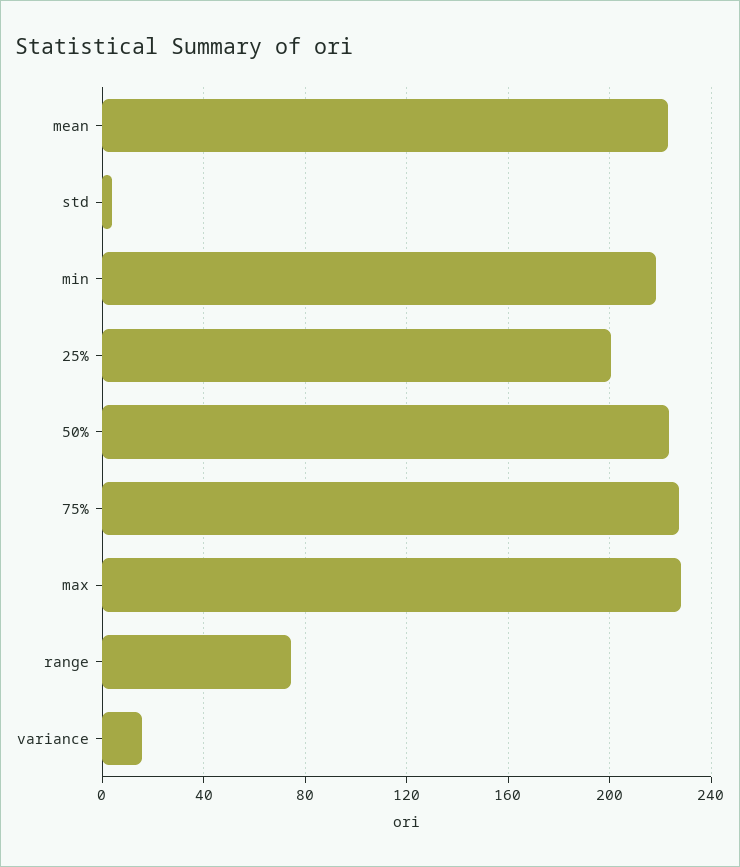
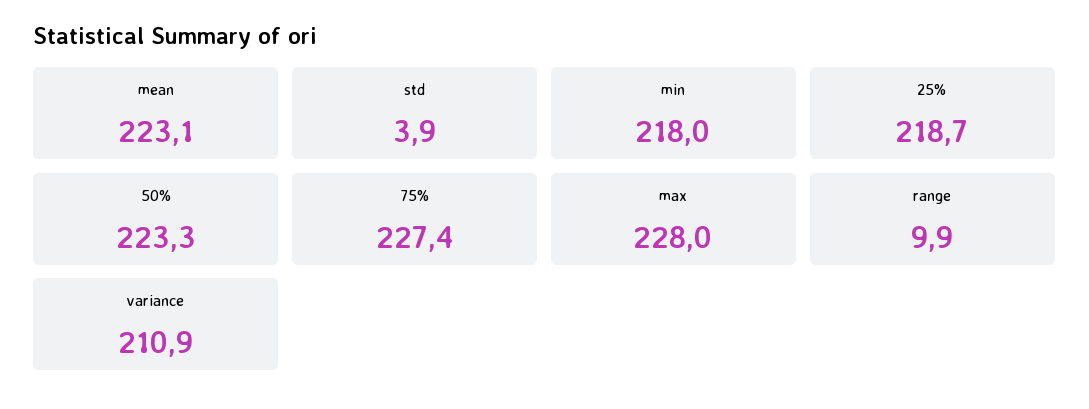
25%: 200 -> 218.7
range: 75 -> 9.9
variance: 15 -> 210.9

